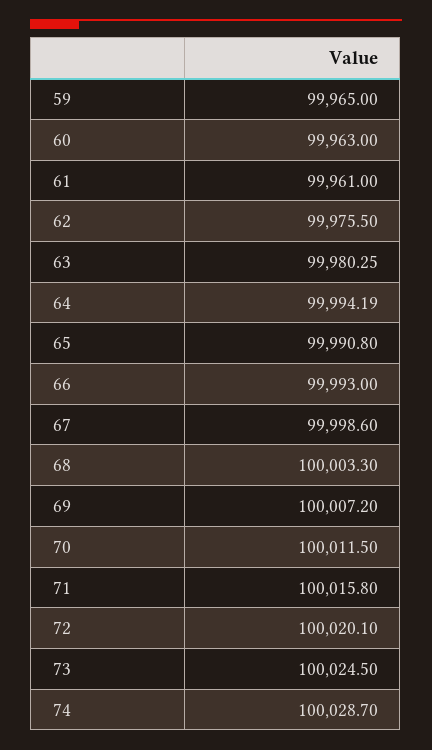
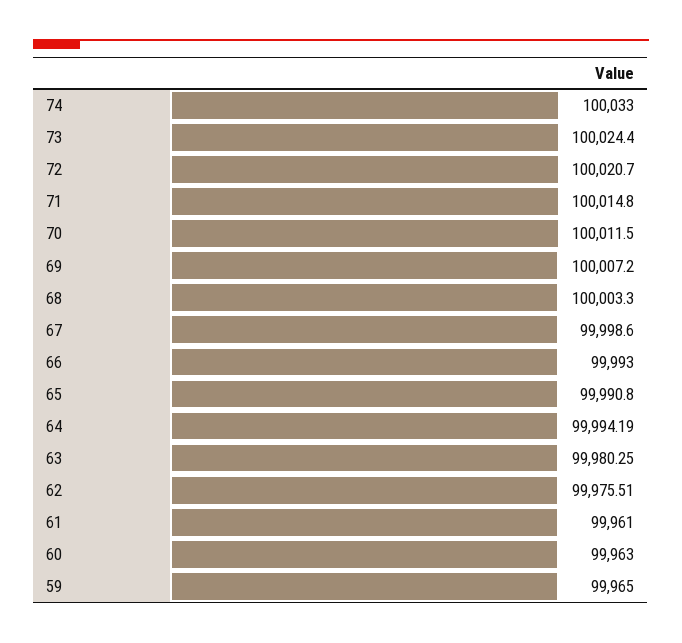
62: 99975.5 -> 99975.51
71: 100015.8 -> 100014.8
72: 100020.1 -> 100020.7
73: 100024.5 -> 100024.4
74: 100028.7 -> 100033

